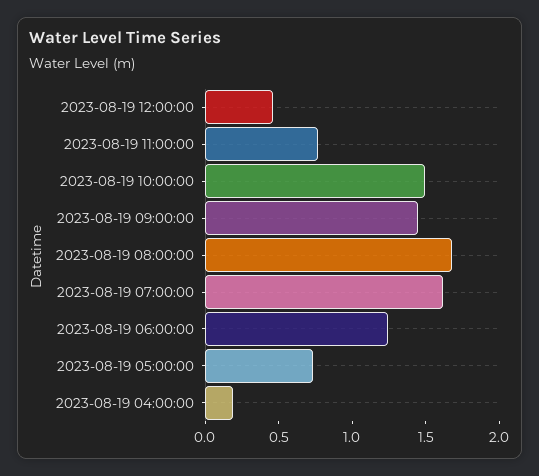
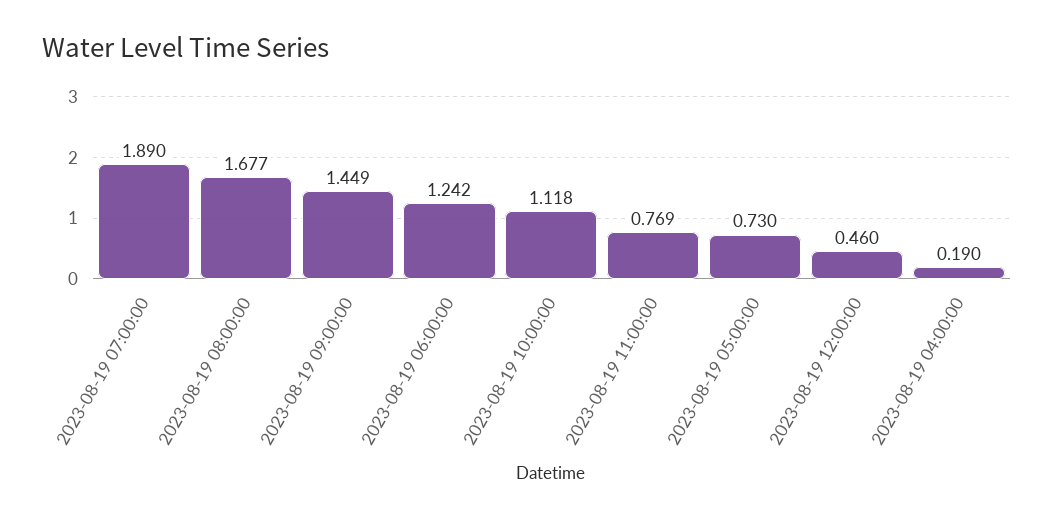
2023-08-19 10:00:00: 1.5 -> 1.118
2023-08-19 07:00:00: 1.6 -> 1.89

